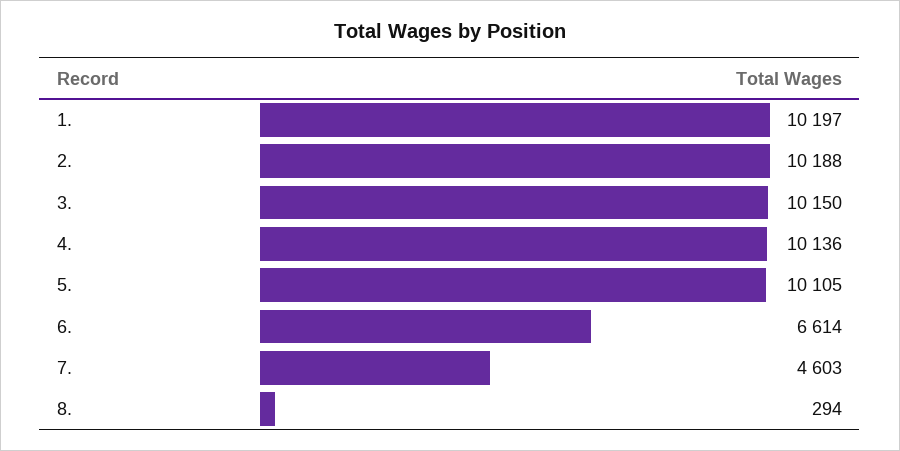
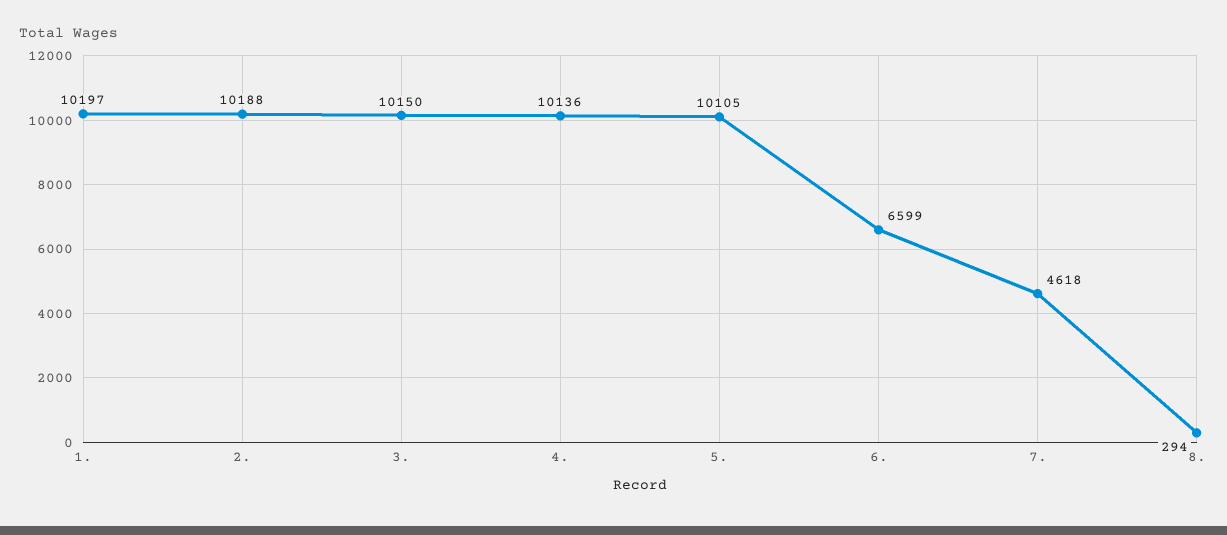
6.: 6614 -> 6599
7.: 4603 -> 4618

